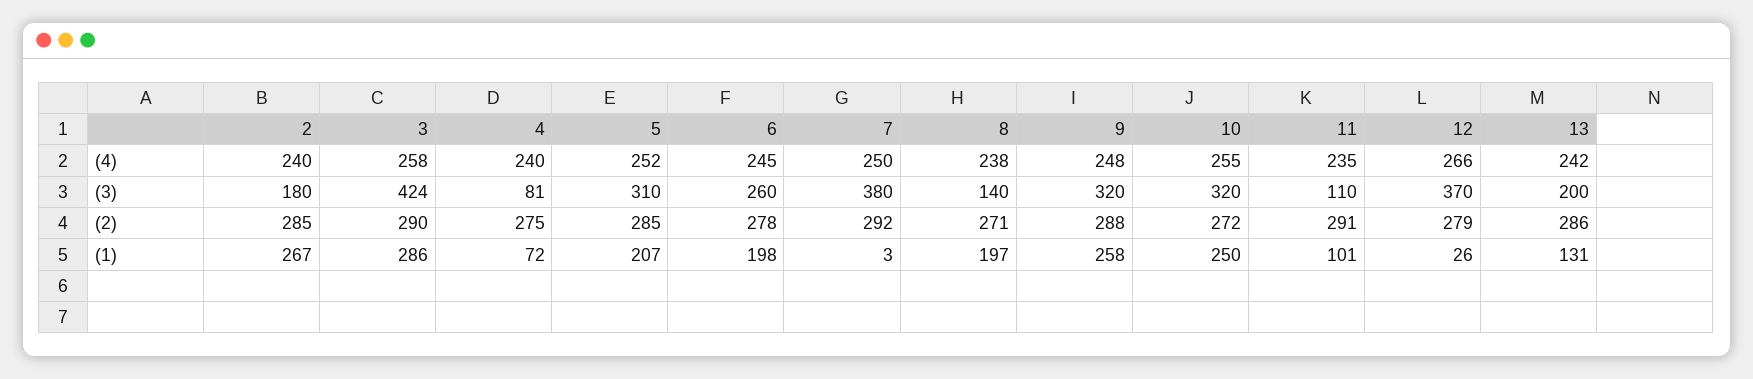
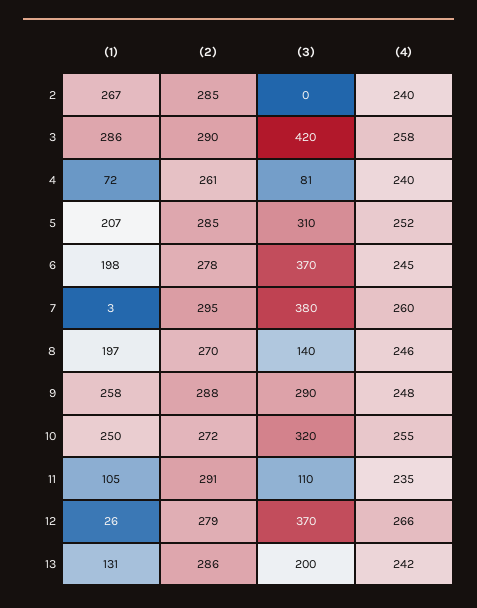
7, (4): 250 -> 260
8, (4): 238 -> 246
2, (3): 180 -> 0
3, (3): 424 -> 420
6, (3): 260 -> 370
9, (3): 320 -> 290
4, (2): 275 -> 261
7, (2): 292 -> 295
8, (2): 271 -> 270
11, (1): 101 -> 105

